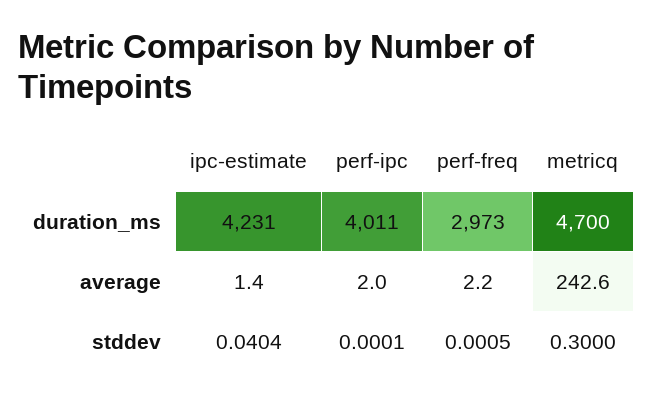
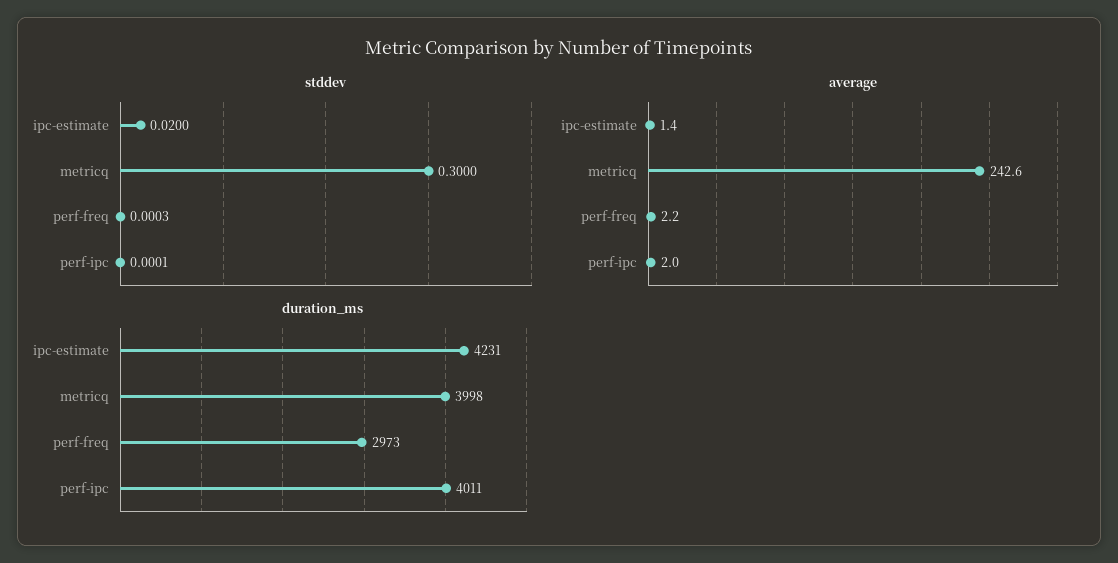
duration_ms, metricq: 4700 -> 3998
stddev, ipc-estimate: 0.0404 -> 0.02
stddev, perf-freq: 0.0005 -> 0.0003

